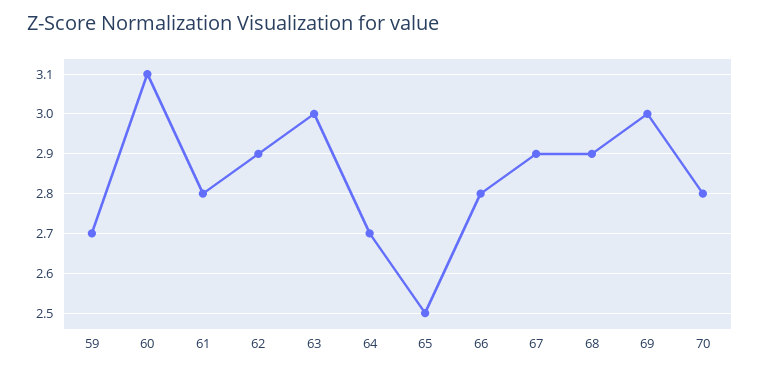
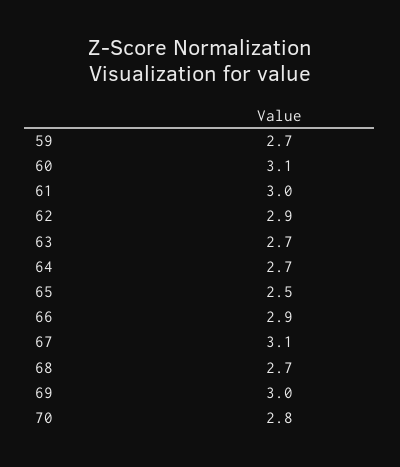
61: 2.8 -> 3
63: 3 -> 2.7
66: 2.8 -> 2.9
67: 2.9 -> 3.1
68: 2.9 -> 2.7

